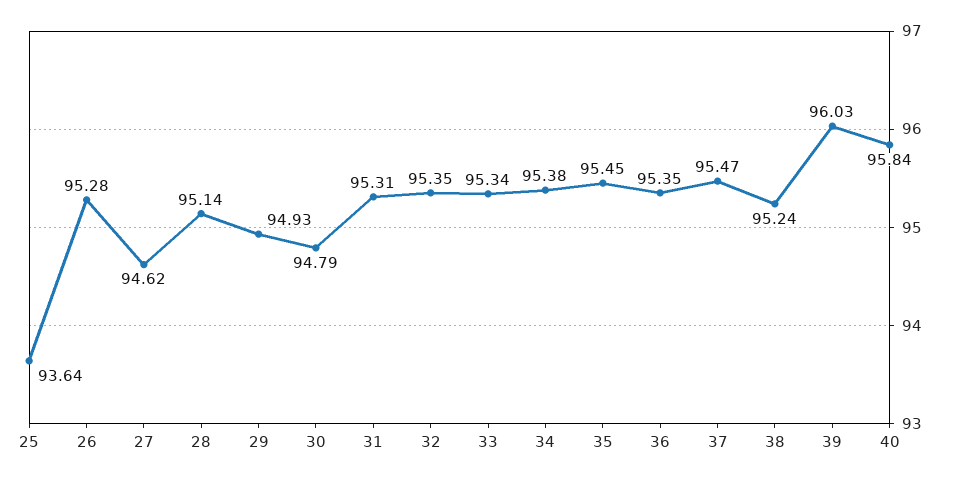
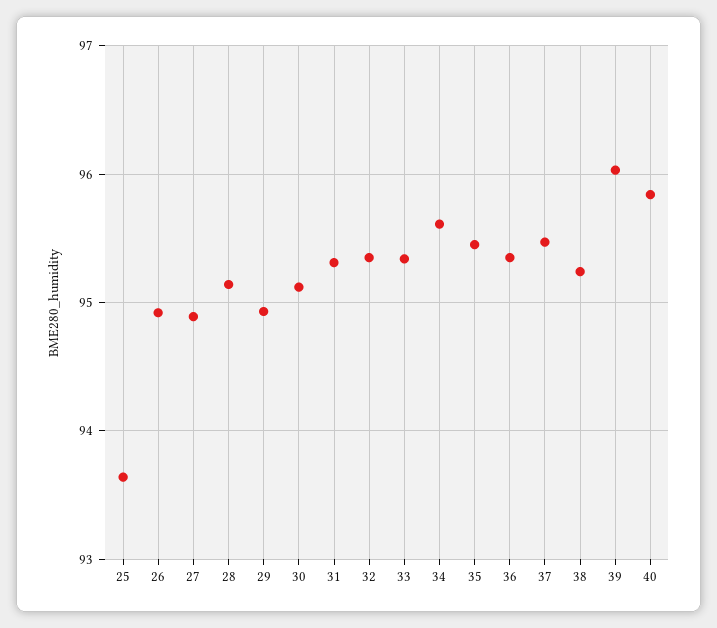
26: 95.28 -> 94.9
27: 94.62 -> 94.9
30: 94.79 -> 95.1
34: 95.38 -> 95.6

